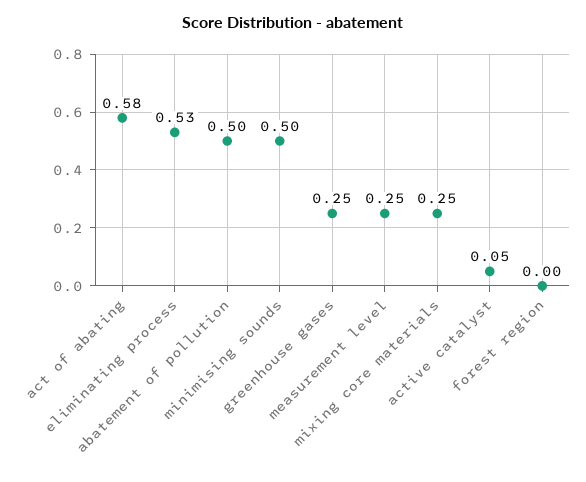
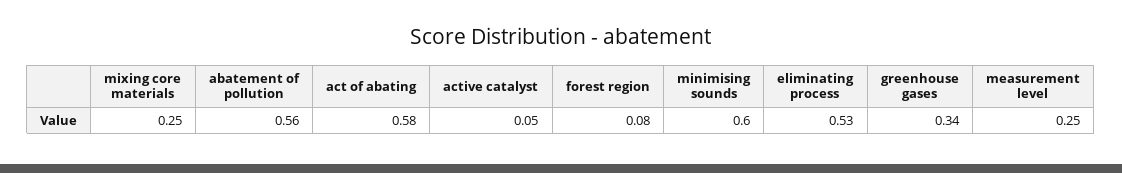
abatement of pollution: 0.5 -> 0.56
minimising sounds: 0.5 -> 0.6
greenhouse gases: 0.25 -> 0.34
forest region: 0 -> 0.08

